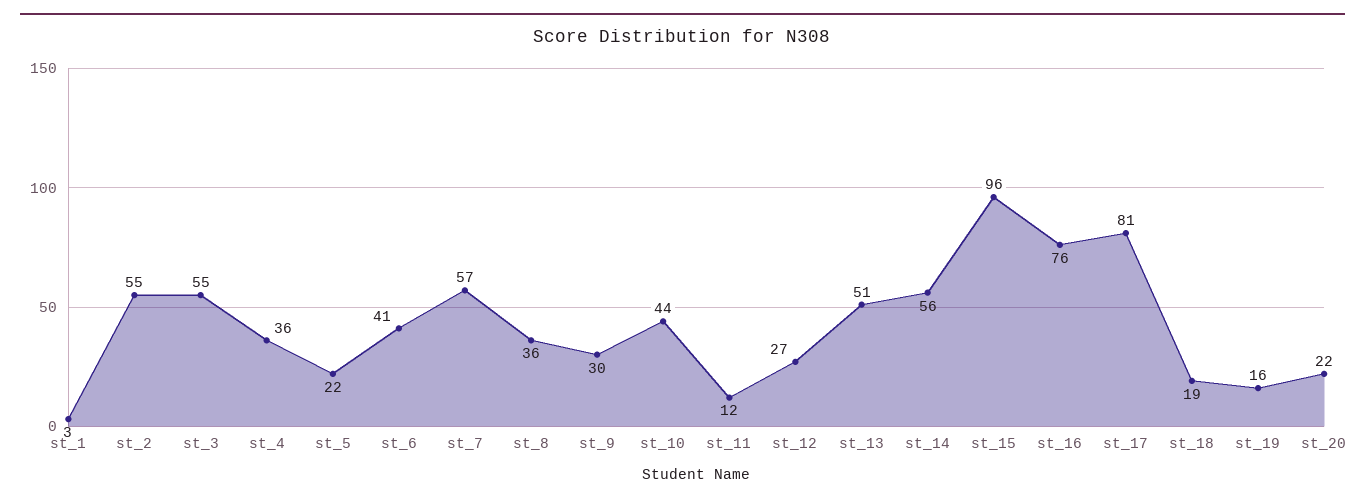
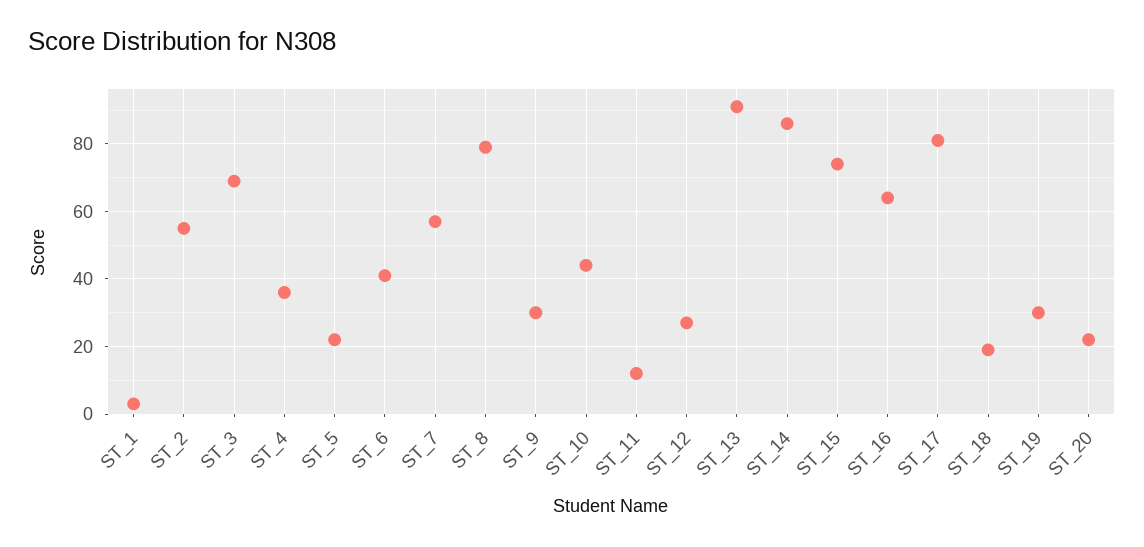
st_3: 55 -> 70
st_8: 36 -> 80
st_13: 51 -> 90
st_14: 56 -> 85
st_15: 96 -> 75
st_16: 76 -> 65
st_19: 16 -> 30

